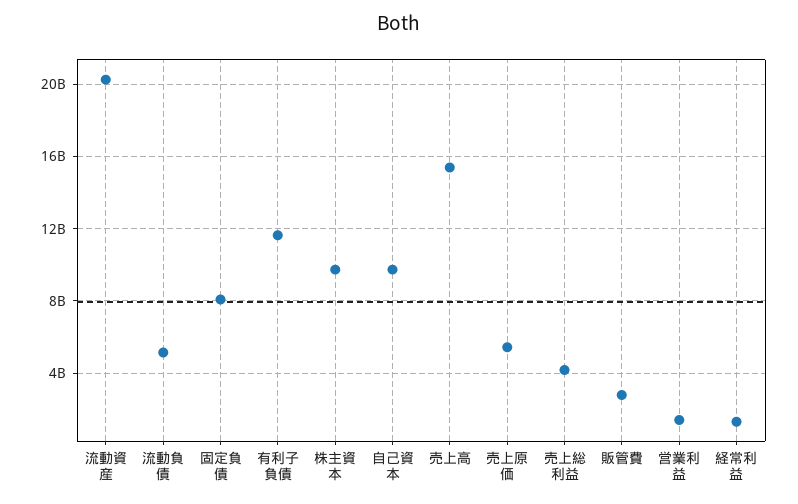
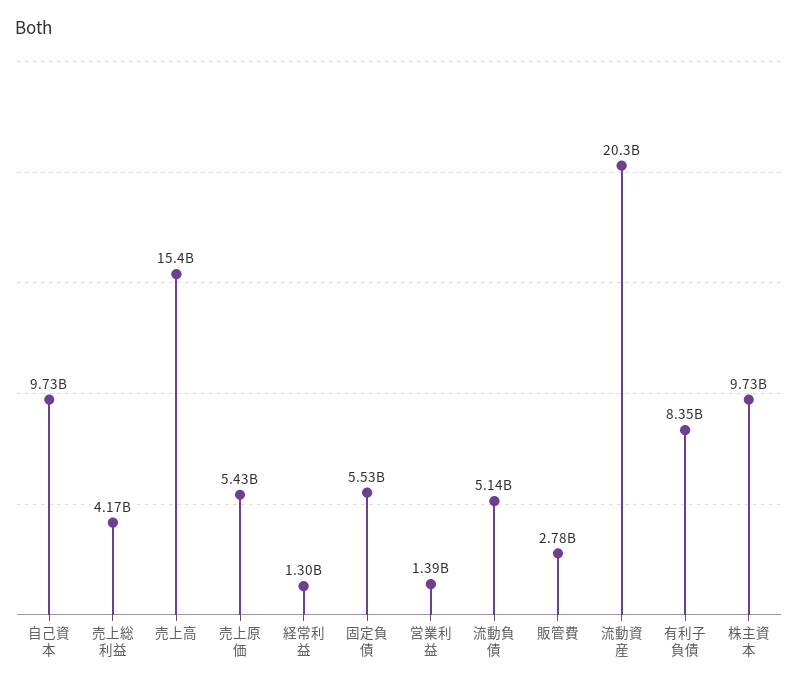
固定負債: 8000000000 -> 5530000000
有利子負債: 11500000000 -> 8350000000

